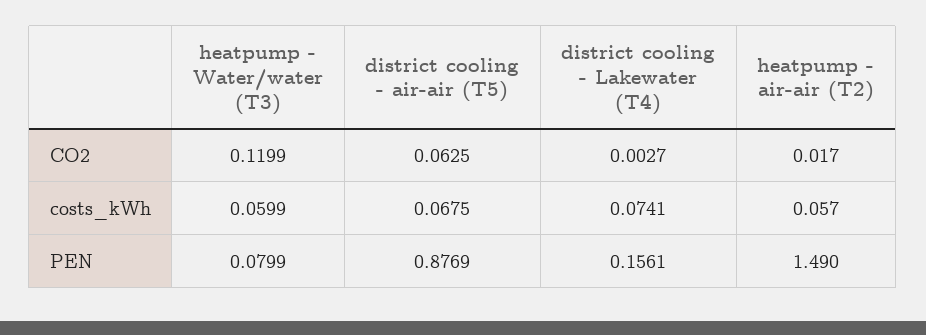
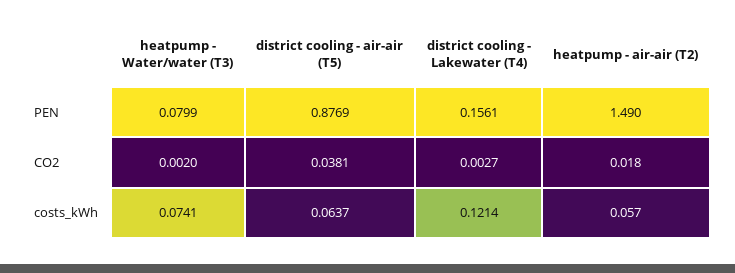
heatpump - Water/water (T3), CO2: 0.1199 -> 0.002
district cooling - air-air (T5), CO2: 0.0625 -> 0.0381
heatpump - air-air (T2), CO2: 0.017 -> 0.018
heatpump - Water/water (T3), costs_kWh: 0.0599 -> 0.0741
district cooling - air-air (T5), costs_kWh: 0.0675 -> 0.0637
district cooling - Lakewater (T4), costs_kWh: 0.0741 -> 0.1214

